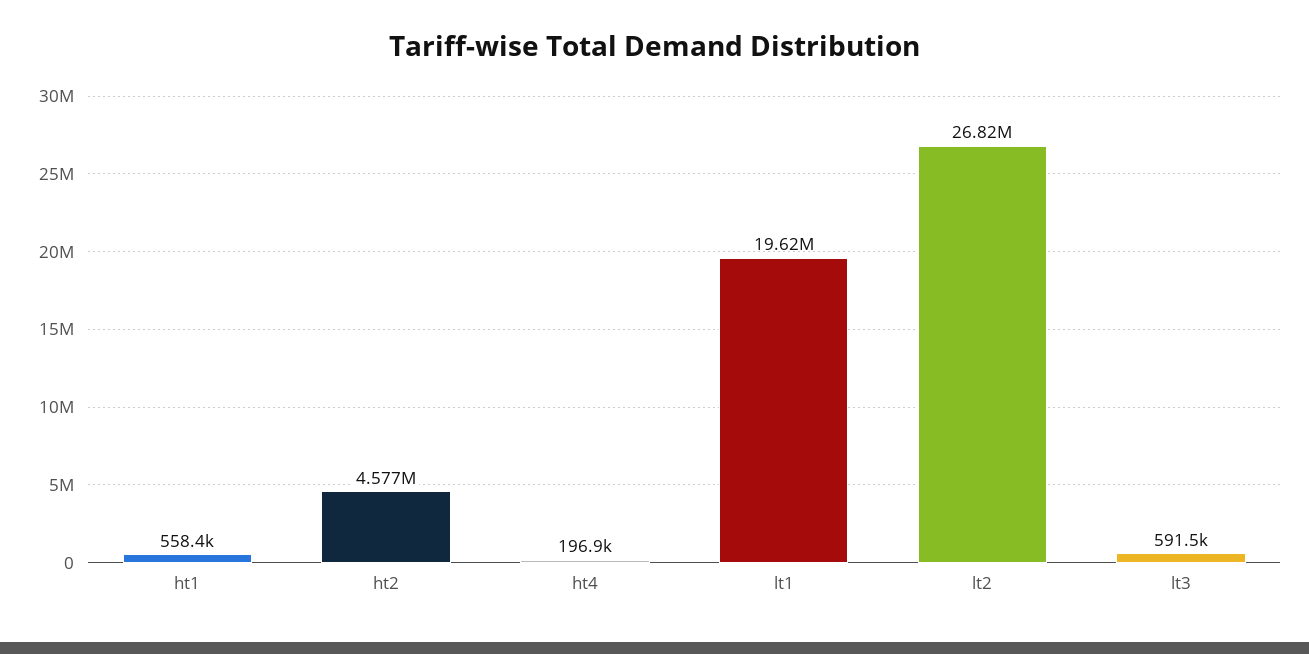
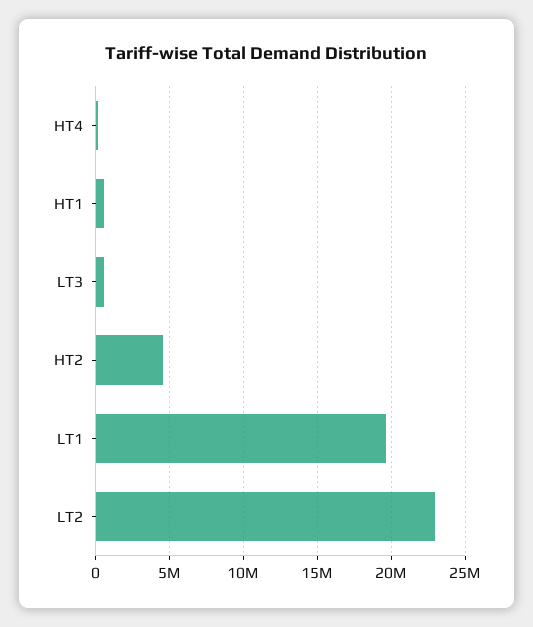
lt2: 26820000 -> 23000000

